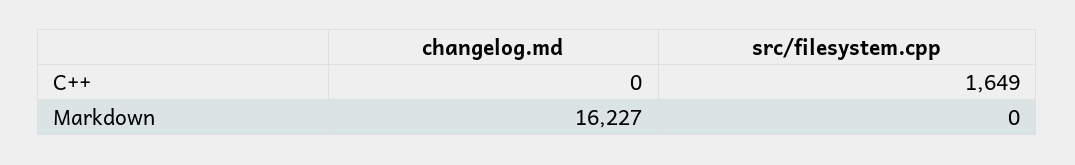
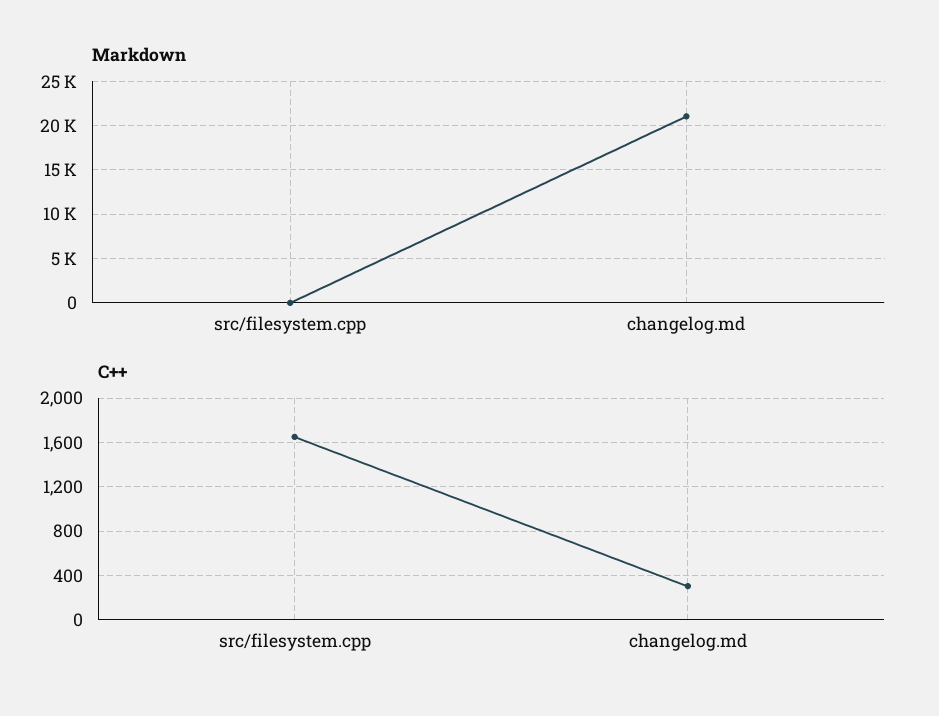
C++, changelog.md: 0 -> 300
Markdown, changelog.md: 16227 -> 21000

